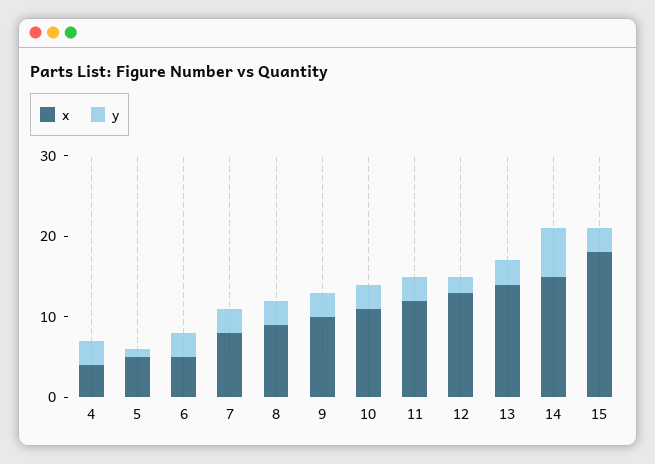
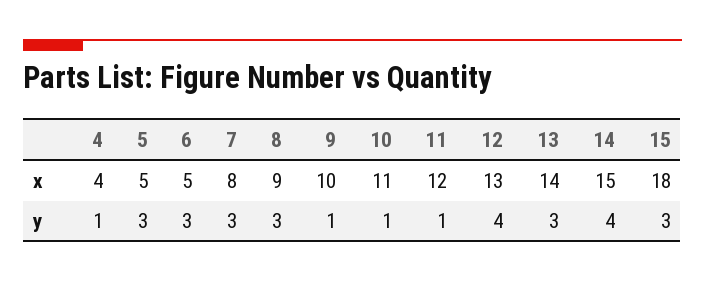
y, 4: 3 -> 1
y, 5: 1 -> 3
y, 9: 3 -> 1
y, 10: 3 -> 1
y, 11: 3 -> 1
y, 12: 2 -> 4
y, 14: 6 -> 4

